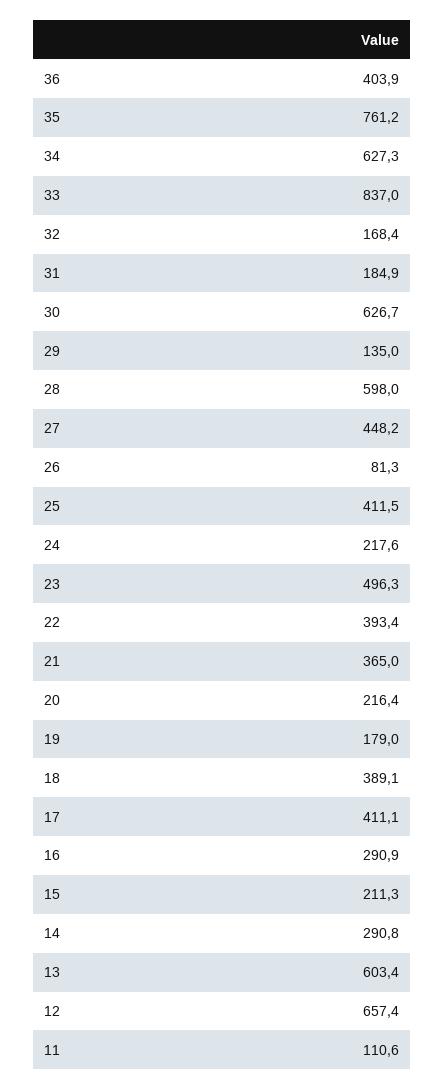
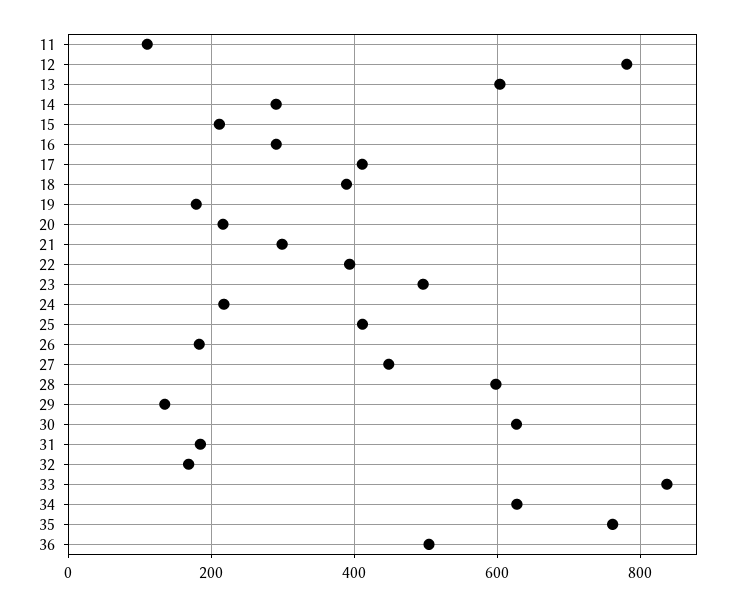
36: 403.9 -> 500
26: 81.3 -> 180
21: 365 -> 300
12: 657.4 -> 780

